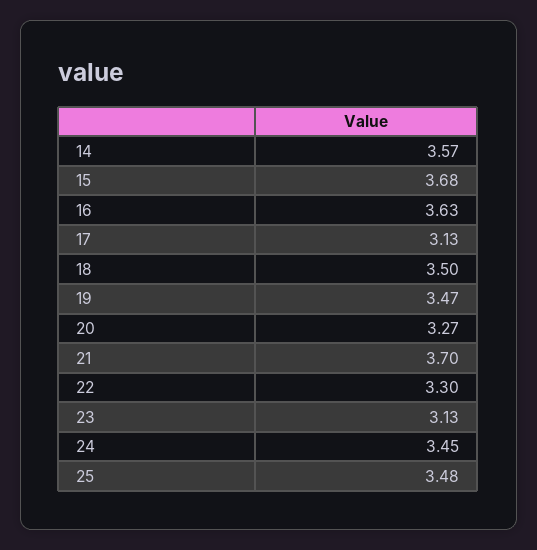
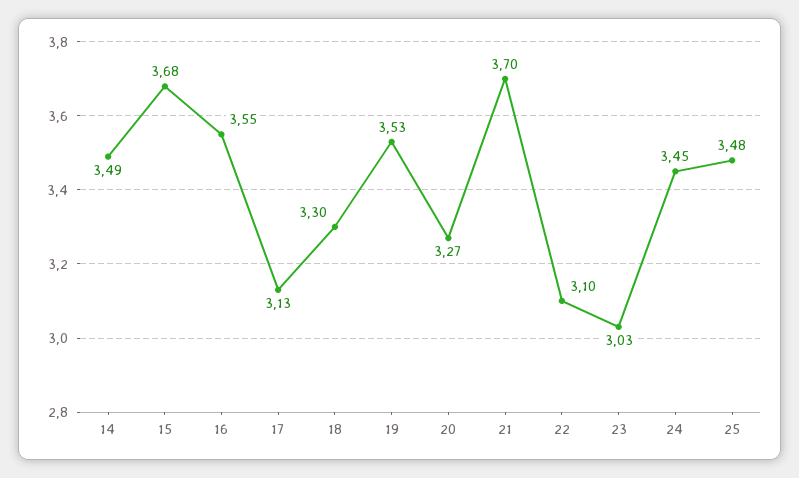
14: 3.57 -> 3.49
16: 3.63 -> 3.55
18: 3.5 -> 3.3
19: 3.47 -> 3.53
22: 3.3 -> 3.1
23: 3.13 -> 3.03

